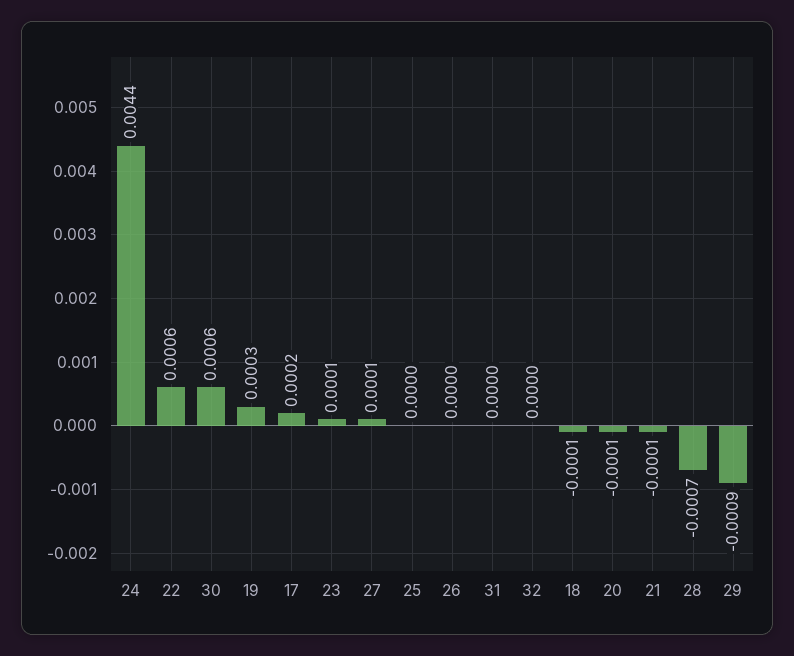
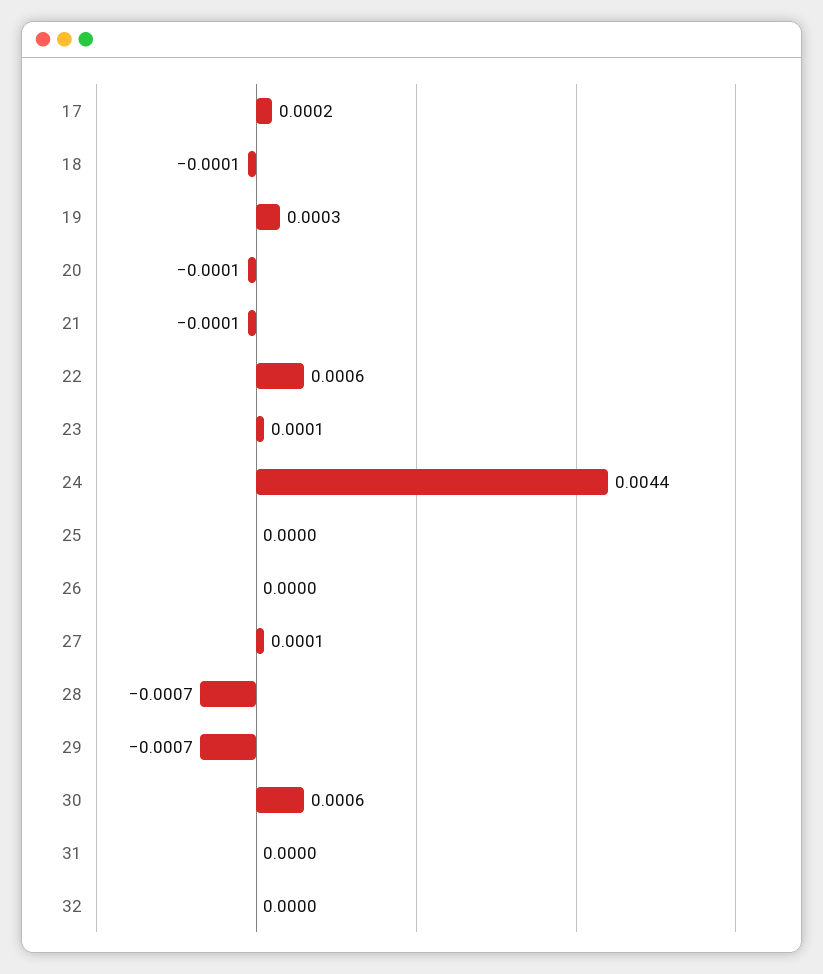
29: -0.0009 -> -0.0007

